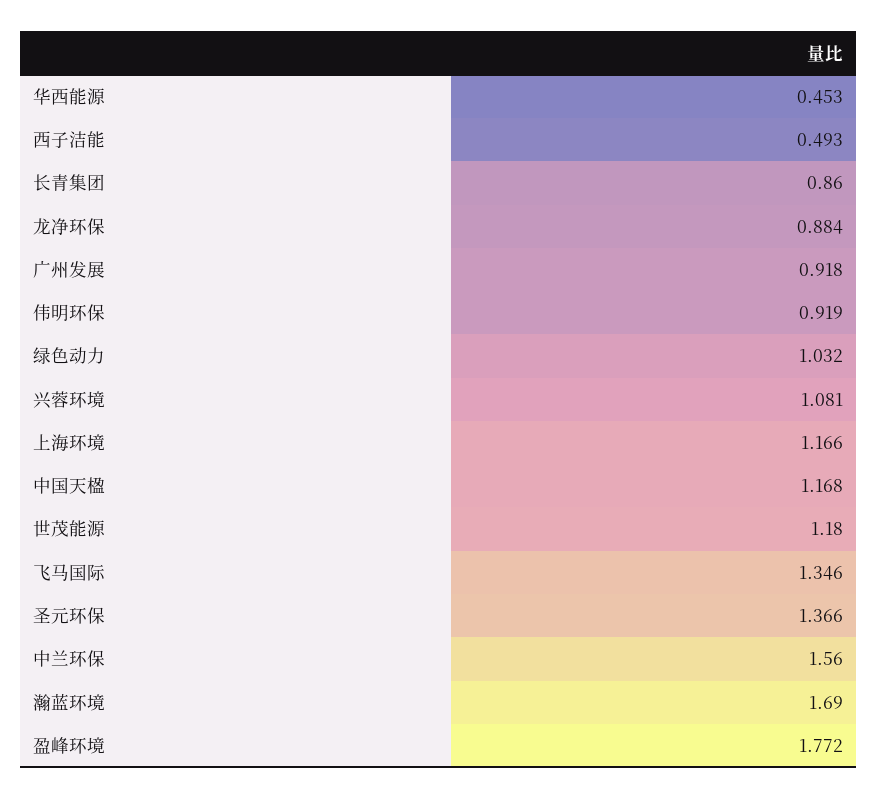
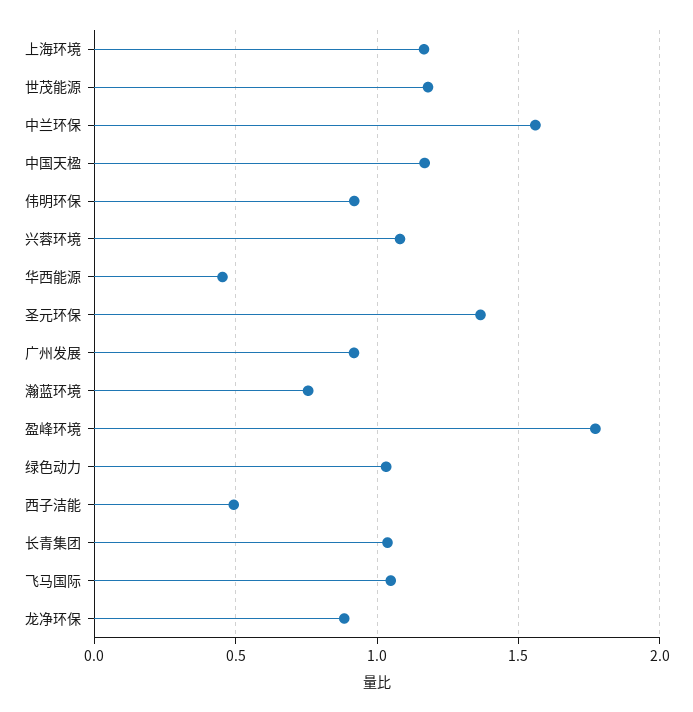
长青集团: 0.86 -> 1.05
飞马国际: 1.346 -> 1.05
瀚蓝环境: 1.69 -> 0.75

